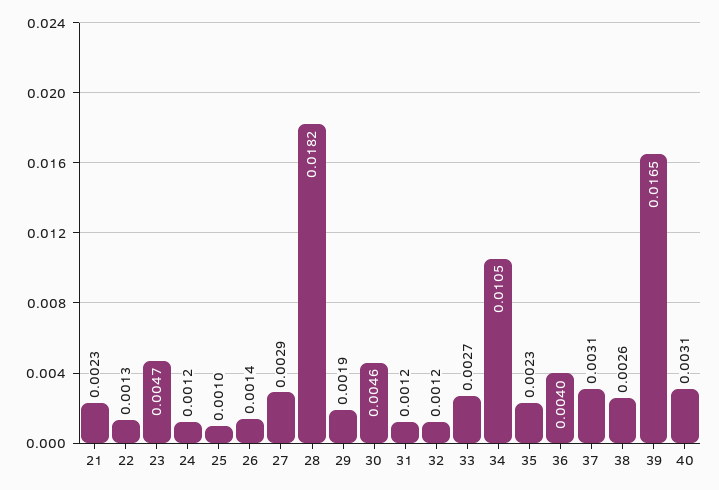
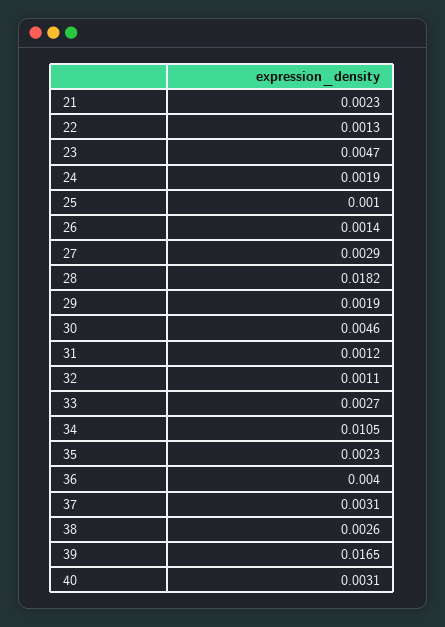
24: 0.0012 -> 0.0019
32: 0.0012 -> 0.0011

